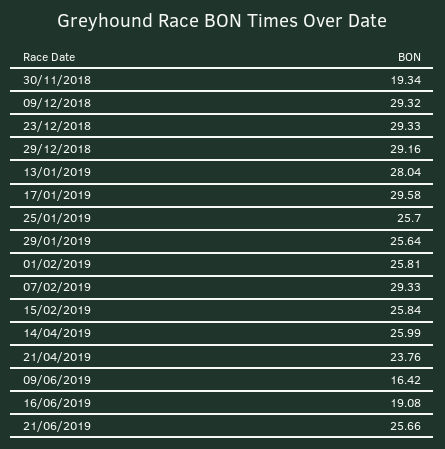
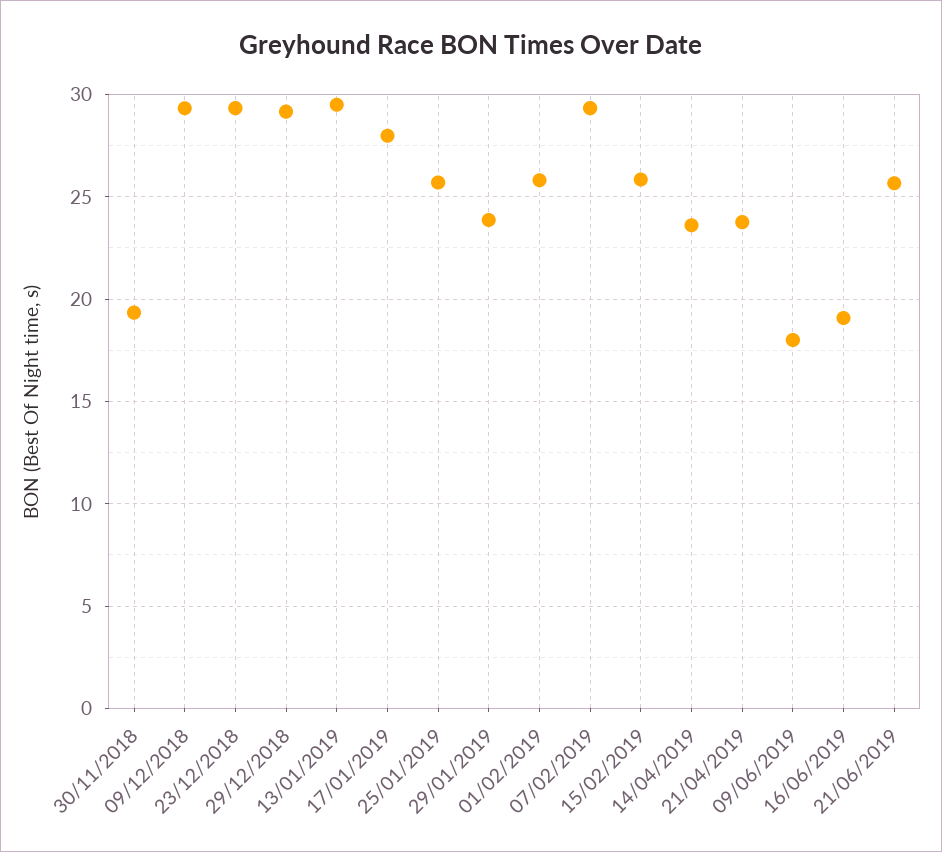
13/01/2019: 28.04 -> 29.5
17/01/2019: 29.58 -> 28
29/01/2019: 25.64 -> 24
14/04/2019: 25.99 -> 23.5
09/06/2019: 16.42 -> 18

